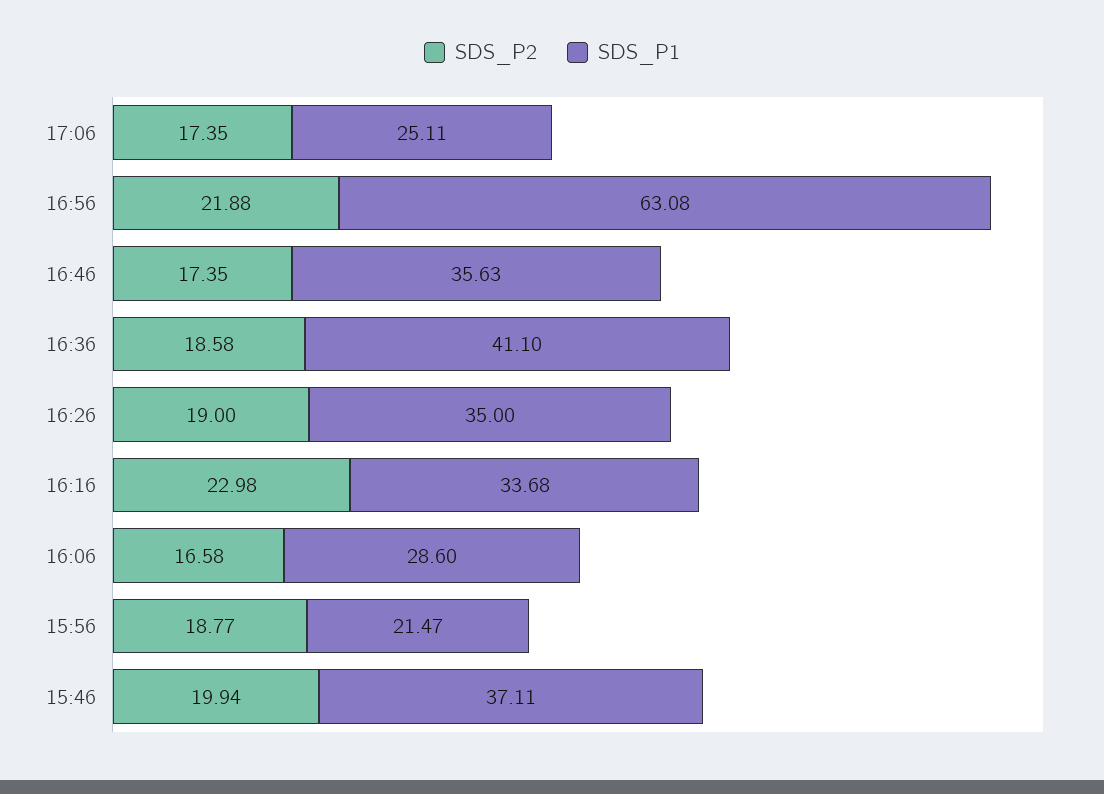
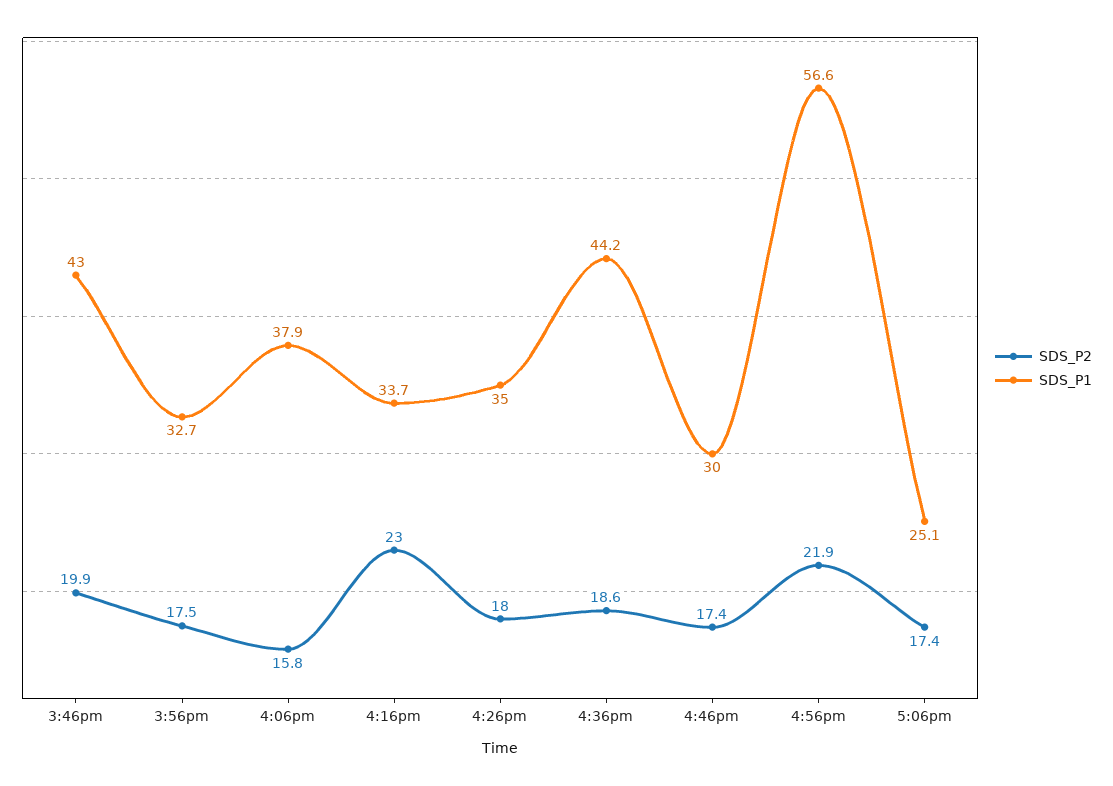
SDS_P1, 16:56: 63.08 -> 56.6
SDS_P1, 16:46: 35.63 -> 30
SDS_P1, 16:36: 41.1 -> 44.2
SDS_P2, 16:26: 19 -> 18
SDS_P2, 16:06: 16.58 -> 15.8
SDS_P1, 16:06: 28.6 -> 37.9
SDS_P2, 15:56: 18.77 -> 17.5
SDS_P1, 15:56: 21.47 -> 32.7
SDS_P1, 15:46: 37.11 -> 43

